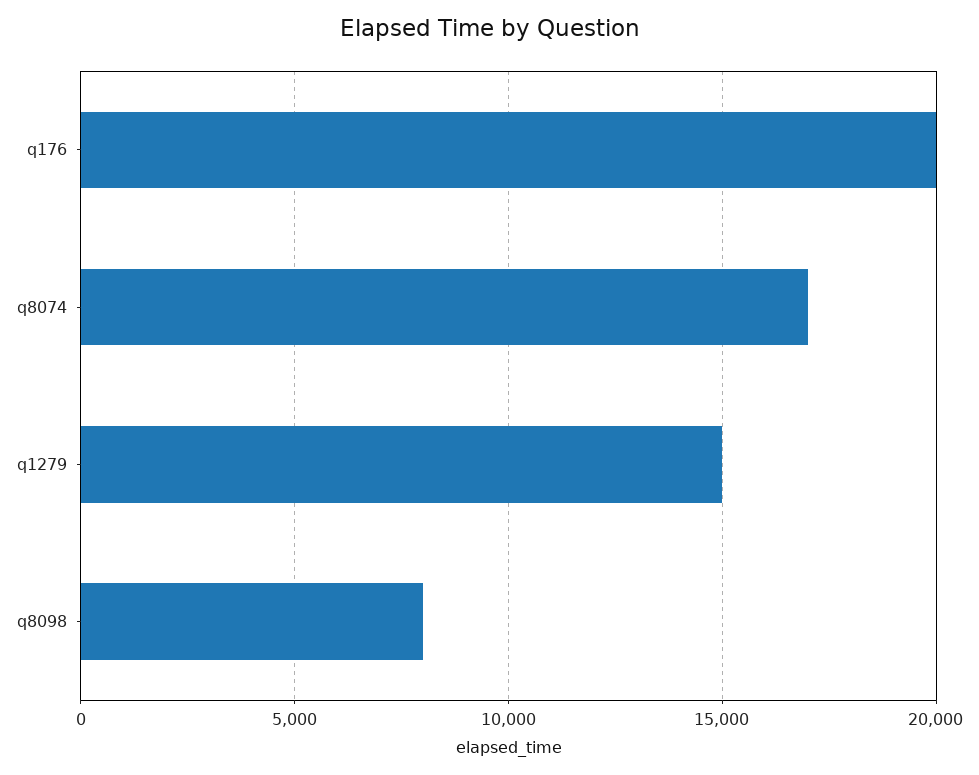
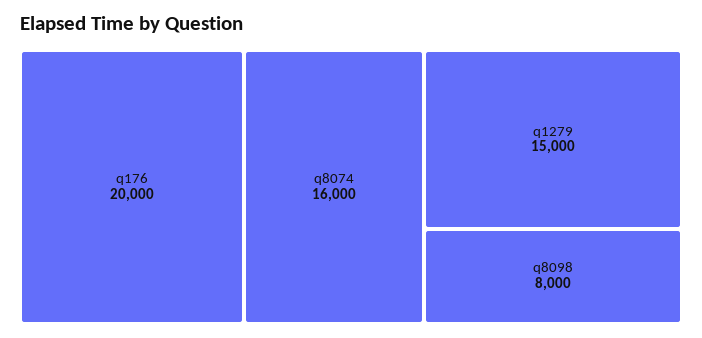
q8074: 17000 -> 16000

